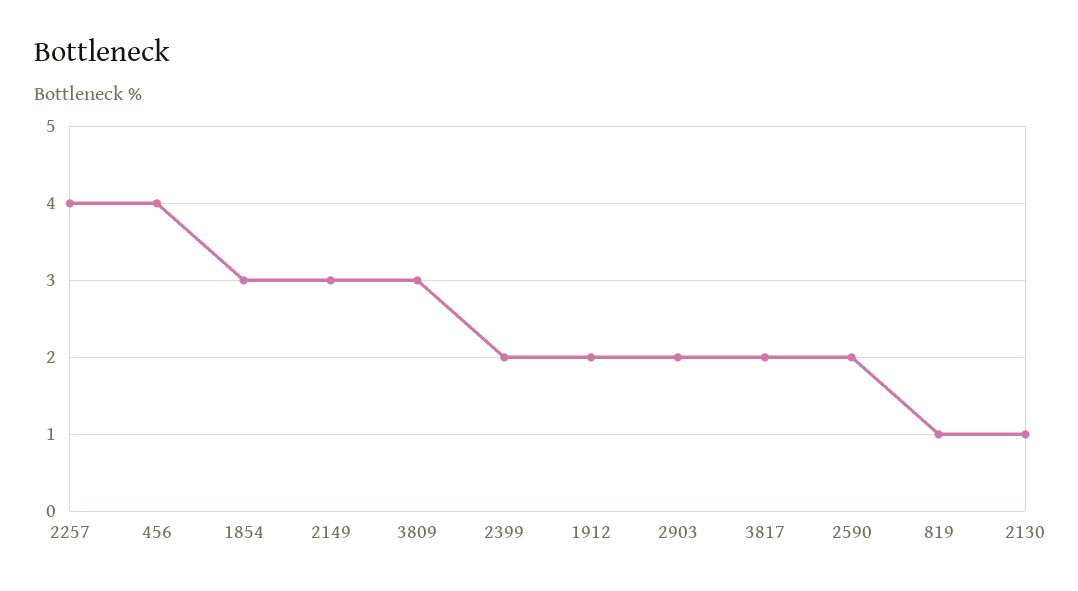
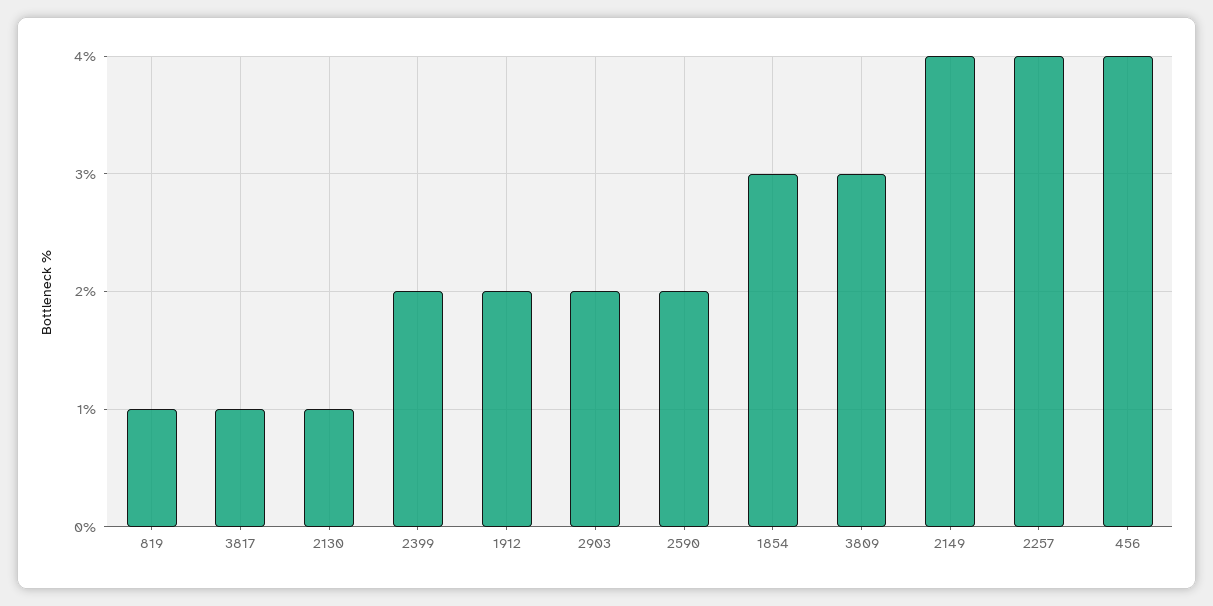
2149: 3 -> 4
3817: 2 -> 1

